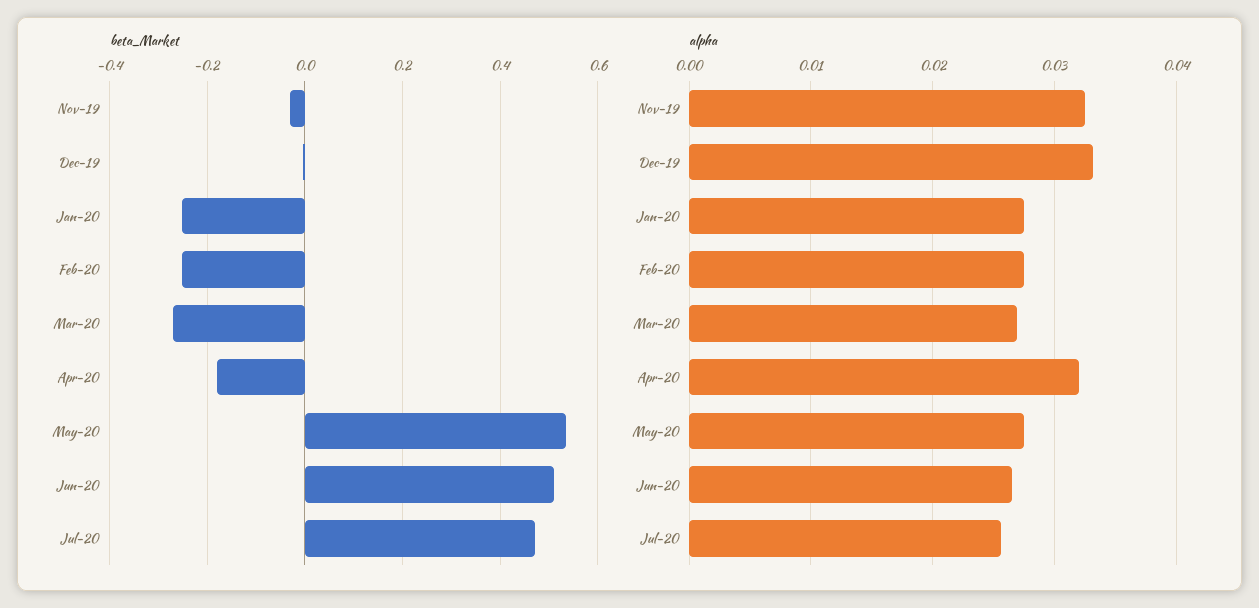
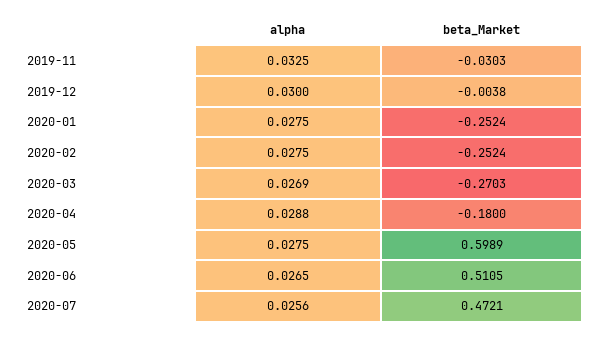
beta_Market, May-20: 0.54 -> 0.5989
alpha, Dec-19: 0.033 -> 0.03
alpha, Apr-20: 0.032 -> 0.0288

